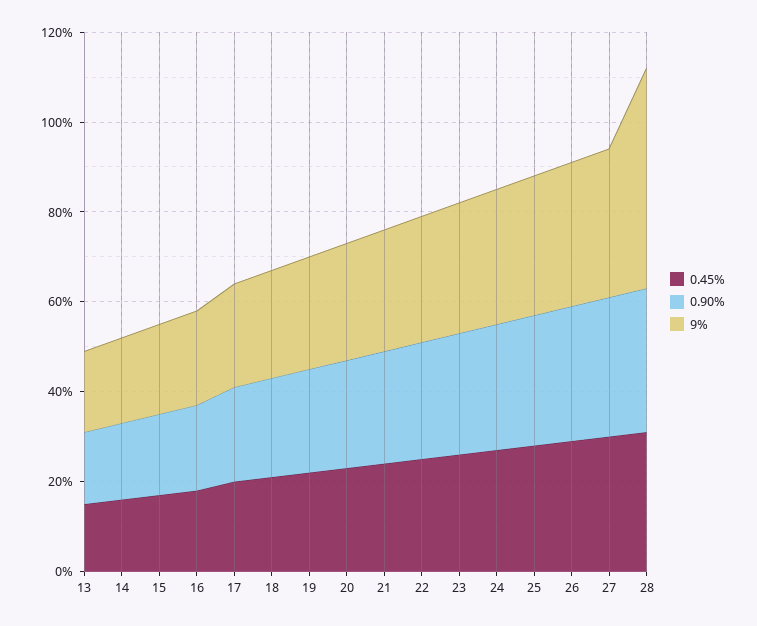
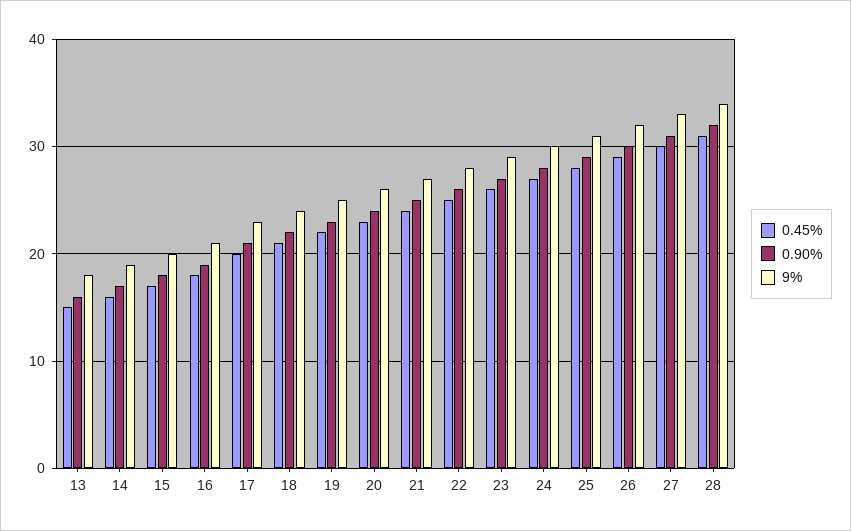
9%, 28: 50 -> 34

